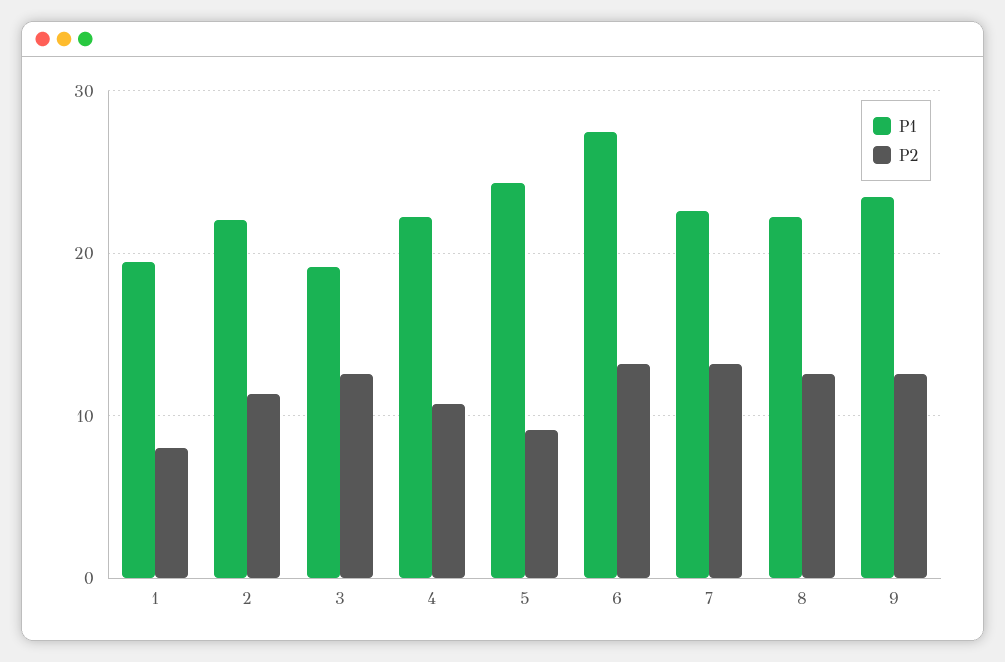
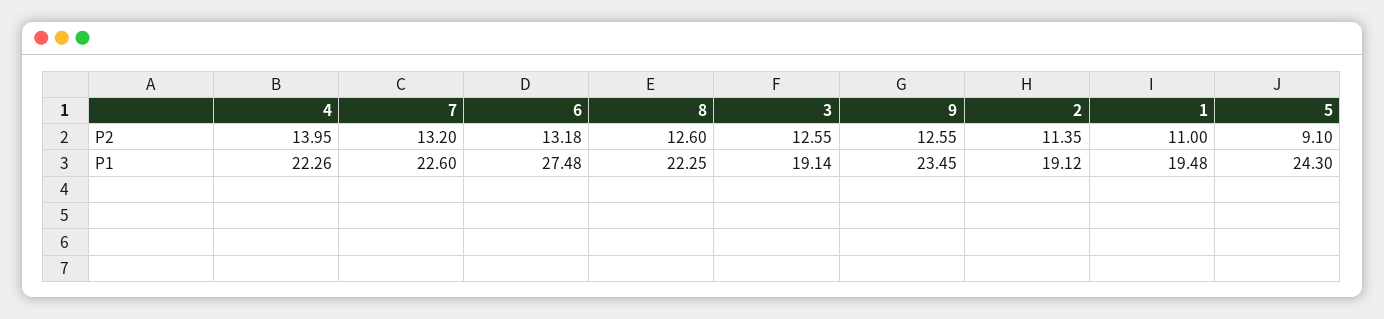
P2, 1: 8 -> 11
P1, 2: 22 -> 19.12
P2, 4: 11 -> 13.95

